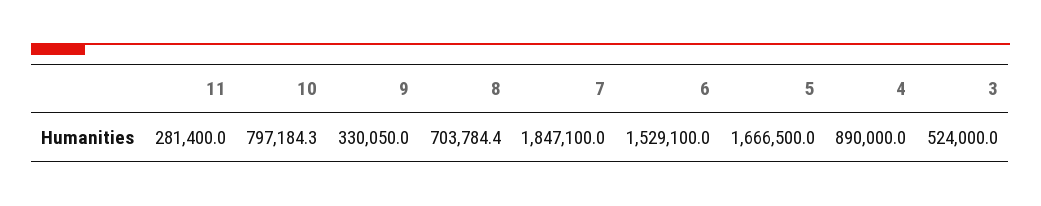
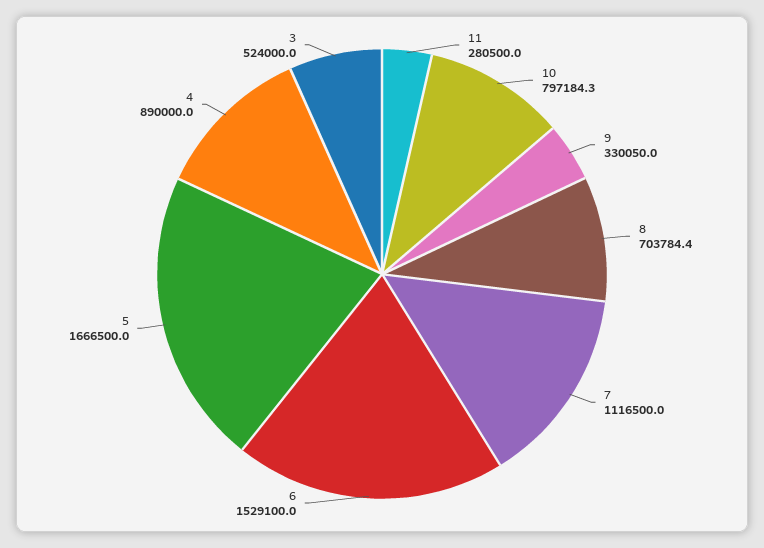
11: 281400 -> 280500
7: 1847100 -> 1116500

